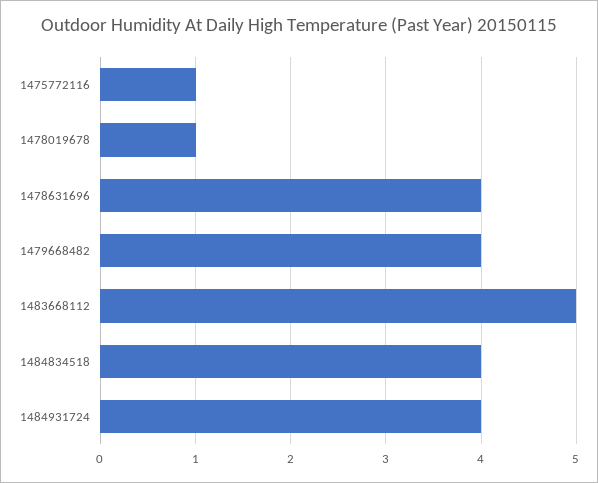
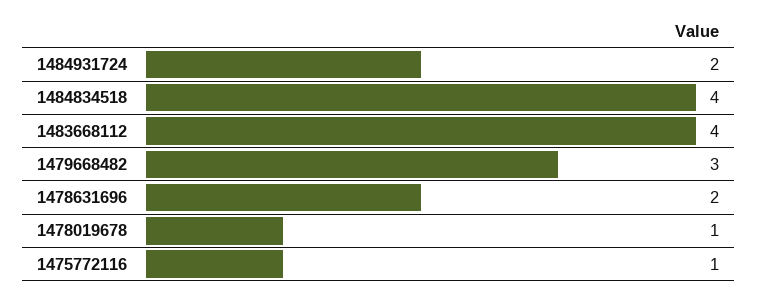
1478631696: 4 -> 2
1479668482: 4 -> 3
1483668112: 5 -> 4
1484931724: 4 -> 2

